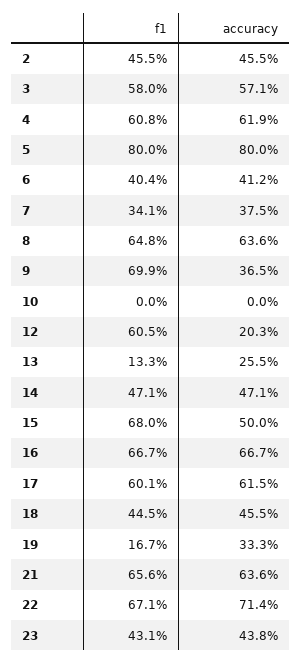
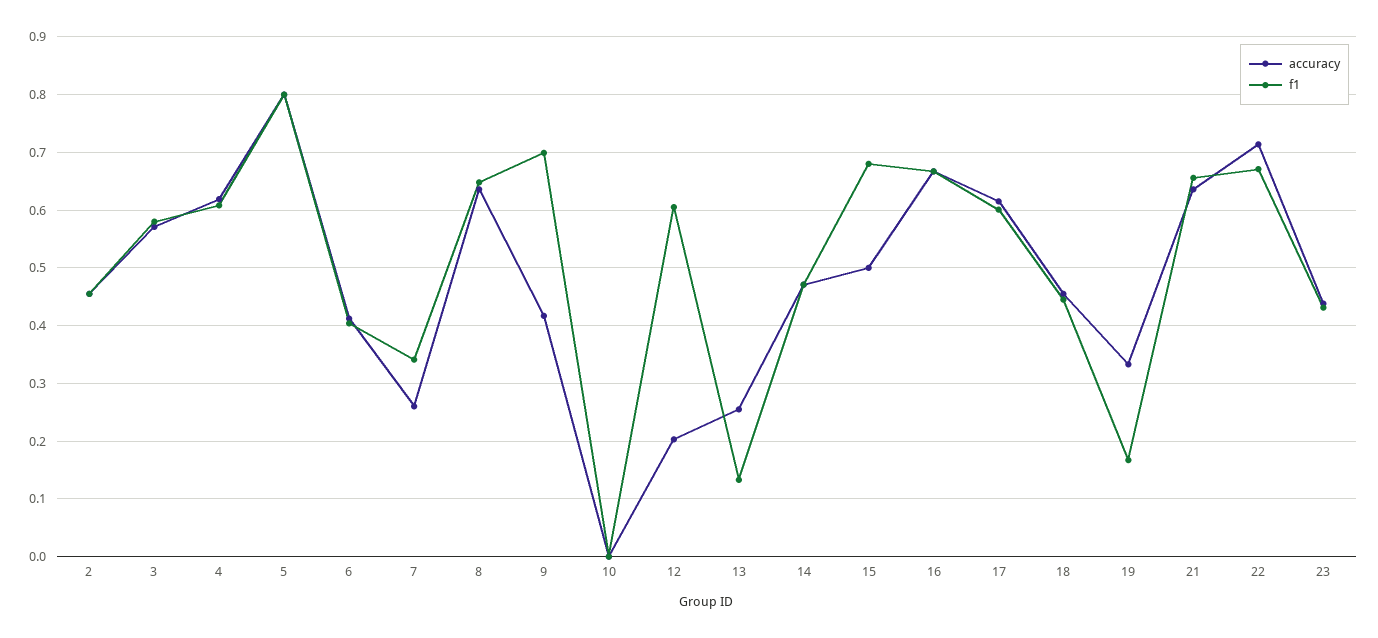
accuracy, 7: 0.375 -> 0.26
accuracy, 9: 0.365 -> 0.42

